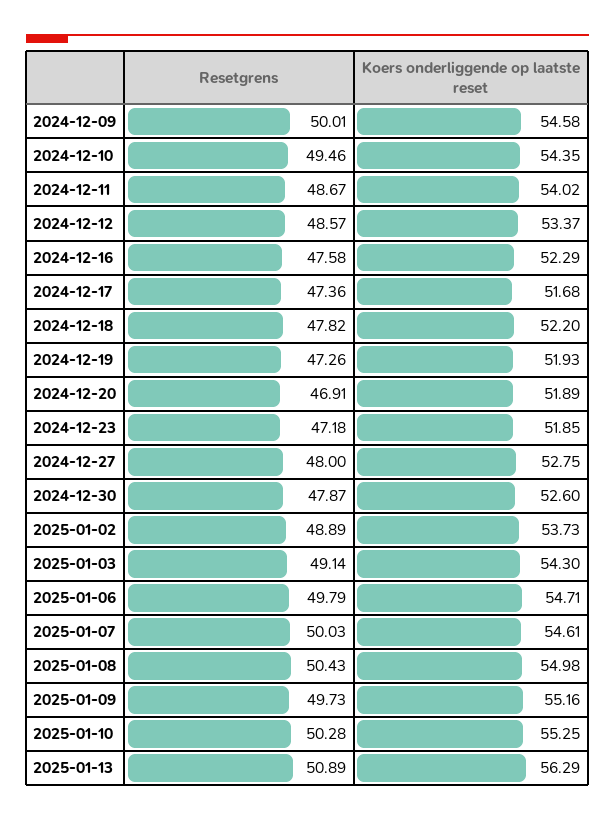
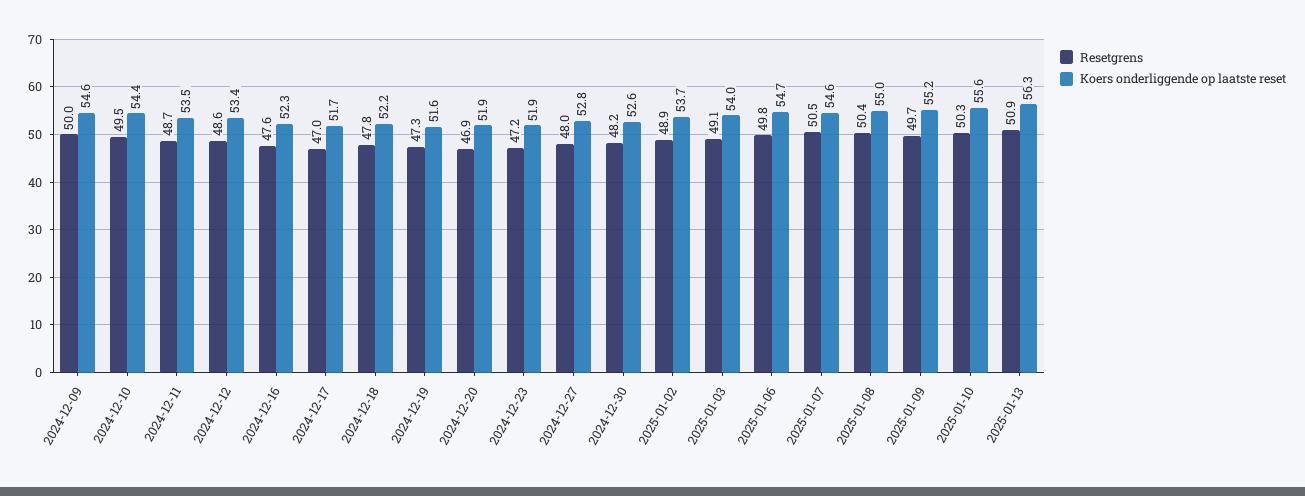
Koers onderliggende op laatste reset, 2024-12-11: 54.02 -> 53.5
Resetgrens, 2024-12-17: 47.36 -> 47
Koers onderliggende op laatste reset, 2024-12-19: 51.93 -> 51.6
Resetgrens, 2024-12-30: 47.87 -> 48.2
Koers onderliggende op laatste reset, 2025-01-03: 54.3 -> 54
Resetgrens, 2025-01-07: 50.03 -> 50.5
Koers onderliggende op laatste reset, 2025-01-10: 55.25 -> 55.6

